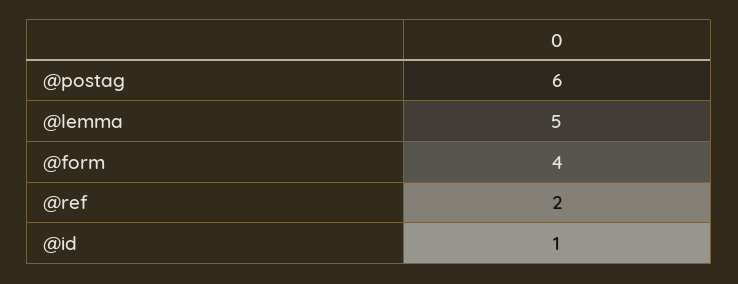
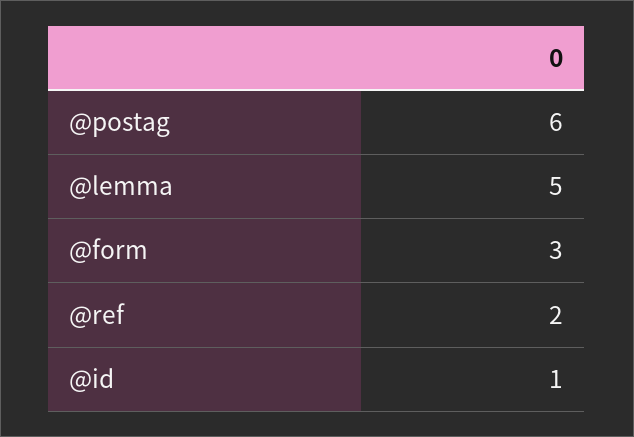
@form: 4 -> 3

